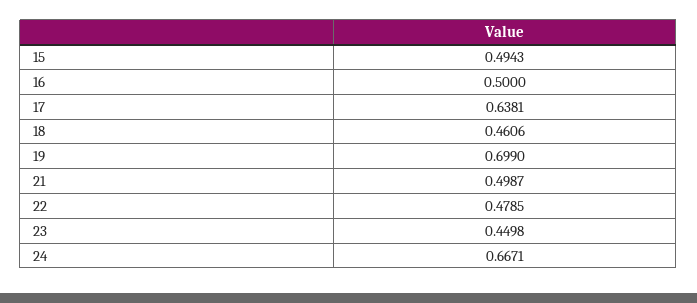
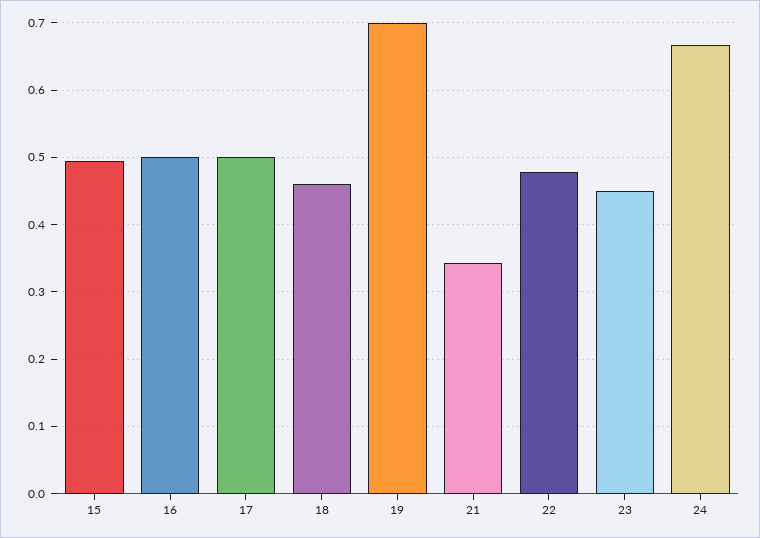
17: 0.6381 -> 0.5
21: 0.4987 -> 0.34

